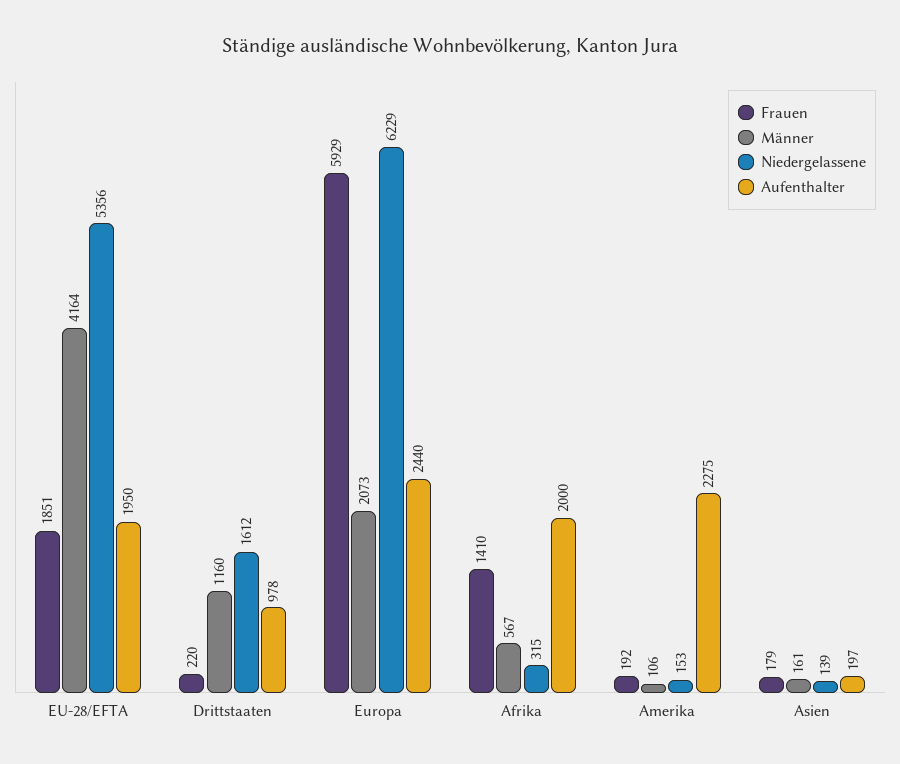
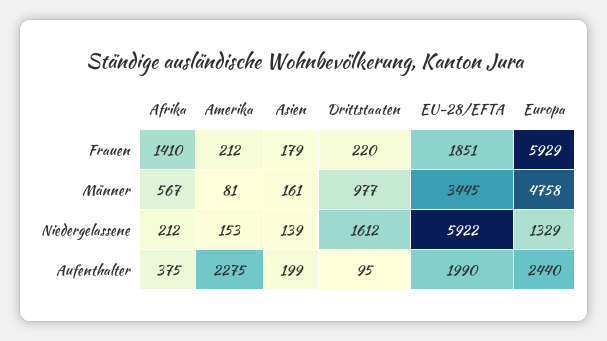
Männer, EU-28/EFTA: 4164 -> 3445
Niedergelassene, EU-28/EFTA: 5356 -> 5922
Aufenthalter, EU-28/EFTA: 1950 -> 1990
Männer, Drittstaaten: 1160 -> 977
Aufenthalter, Drittstaaten: 978 -> 95
Männer, Europa: 2073 -> 4758
Niedergelassene, Europa: 6229 -> 1329
Niedergelassene, Afrika: 315 -> 212
Aufenthalter, Afrika: 2000 -> 375
Frauen, Amerika: 192 -> 212
Männer, Amerika: 106 -> 81
Aufenthalter, Asien: 197 -> 199

